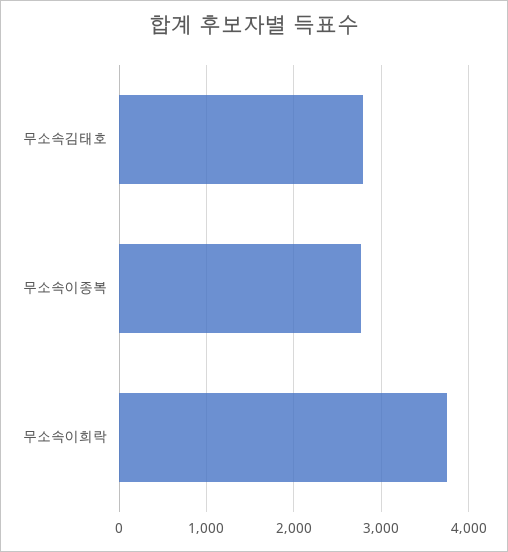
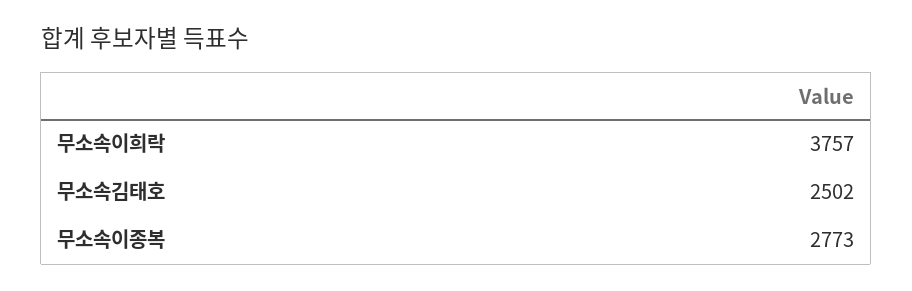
무소속김태호: 2800 -> 2502

